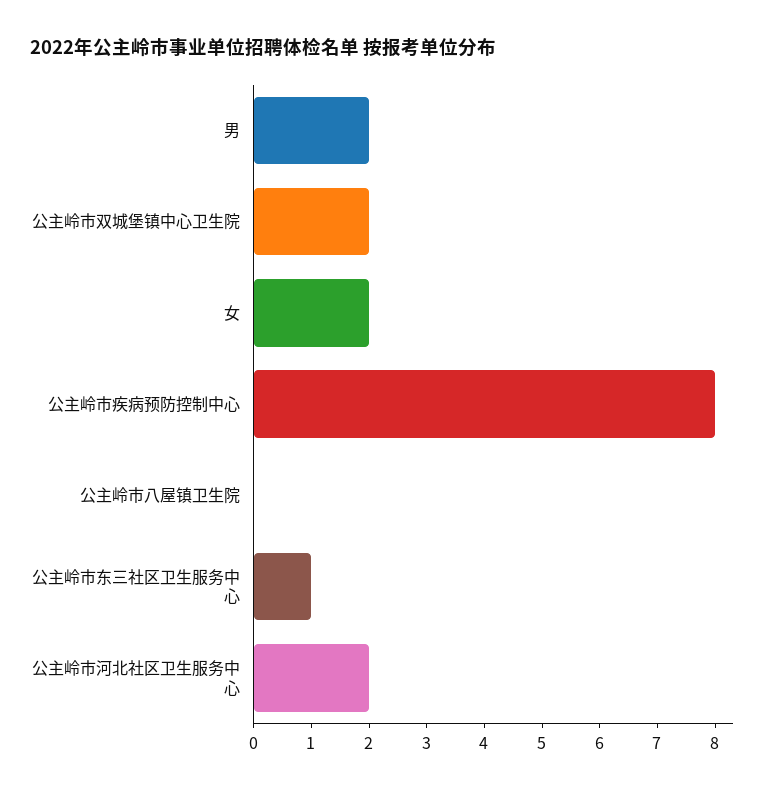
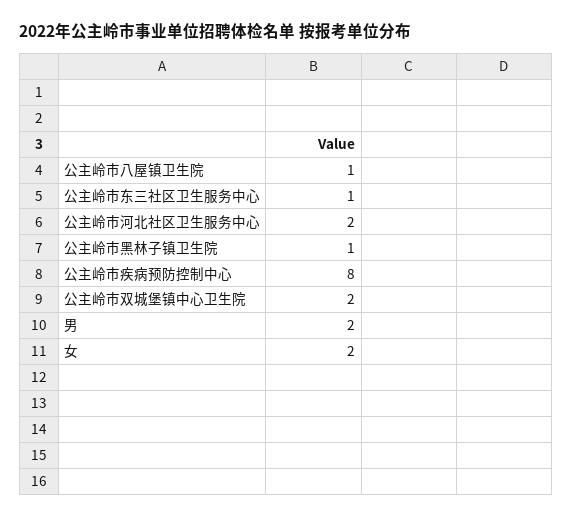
公主岭市八屋镇卫生院: 0 -> 1
公主岭市黑林子镇卫生院: none -> 1

